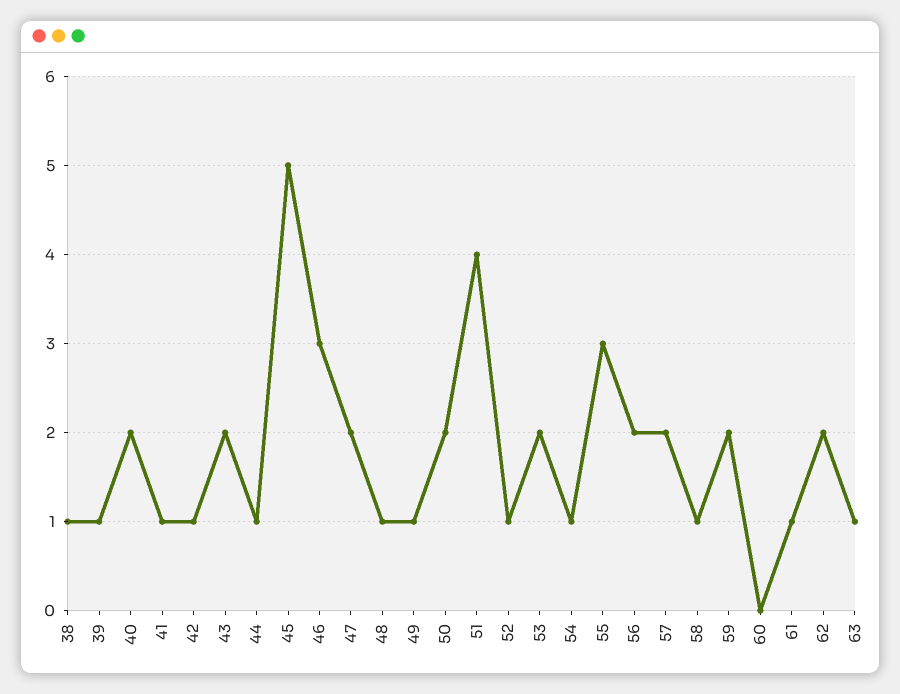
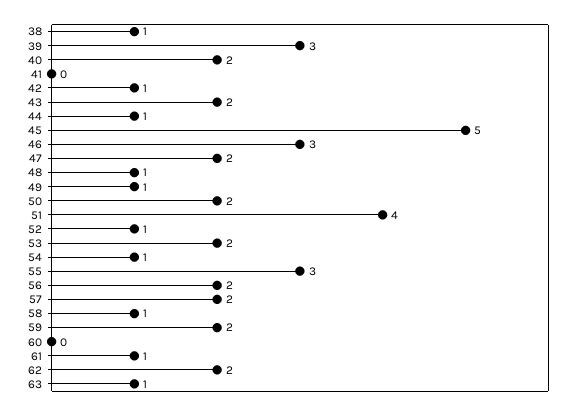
39: 1 -> 3
41: 1 -> 0

